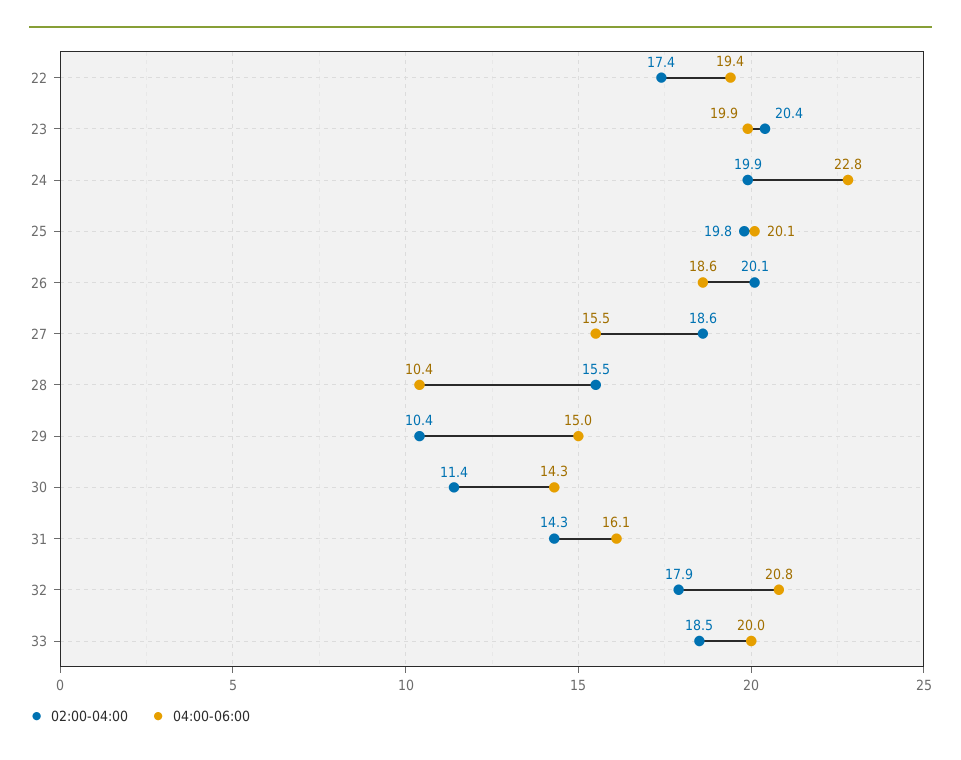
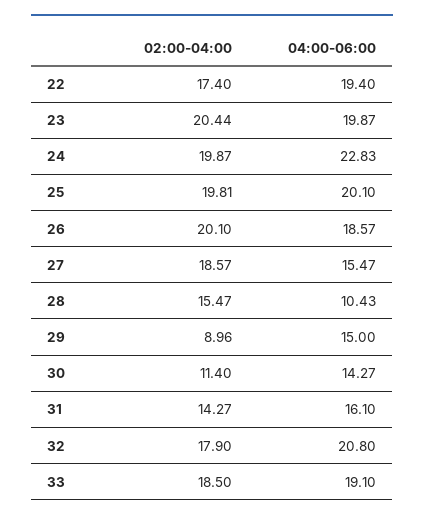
02:00-04:00, 29: 10.4 -> 8.96
04:00-06:00, 33: 20 -> 19.1

